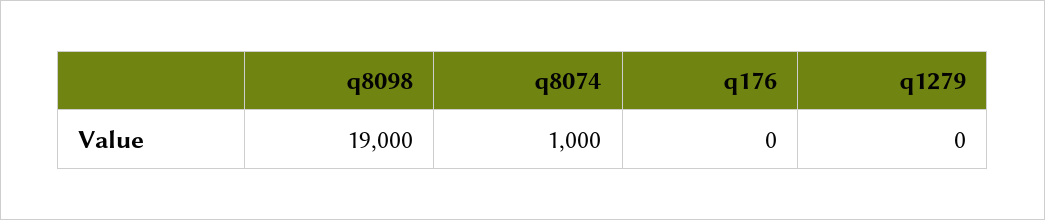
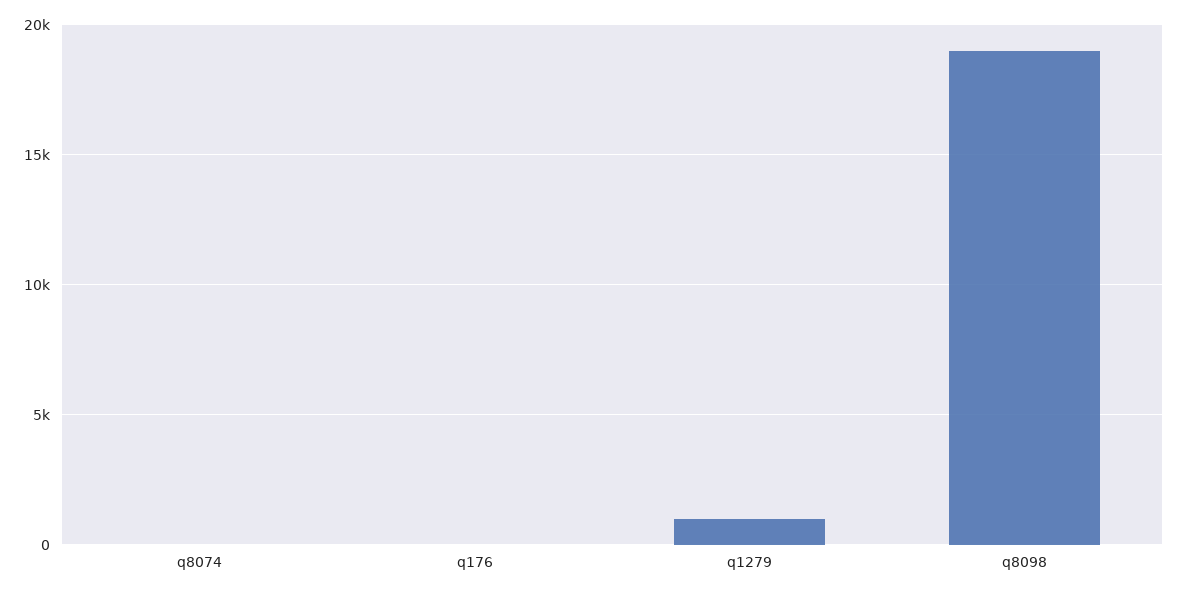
q8074: 1000 -> 0
q1279: 0 -> 1000

